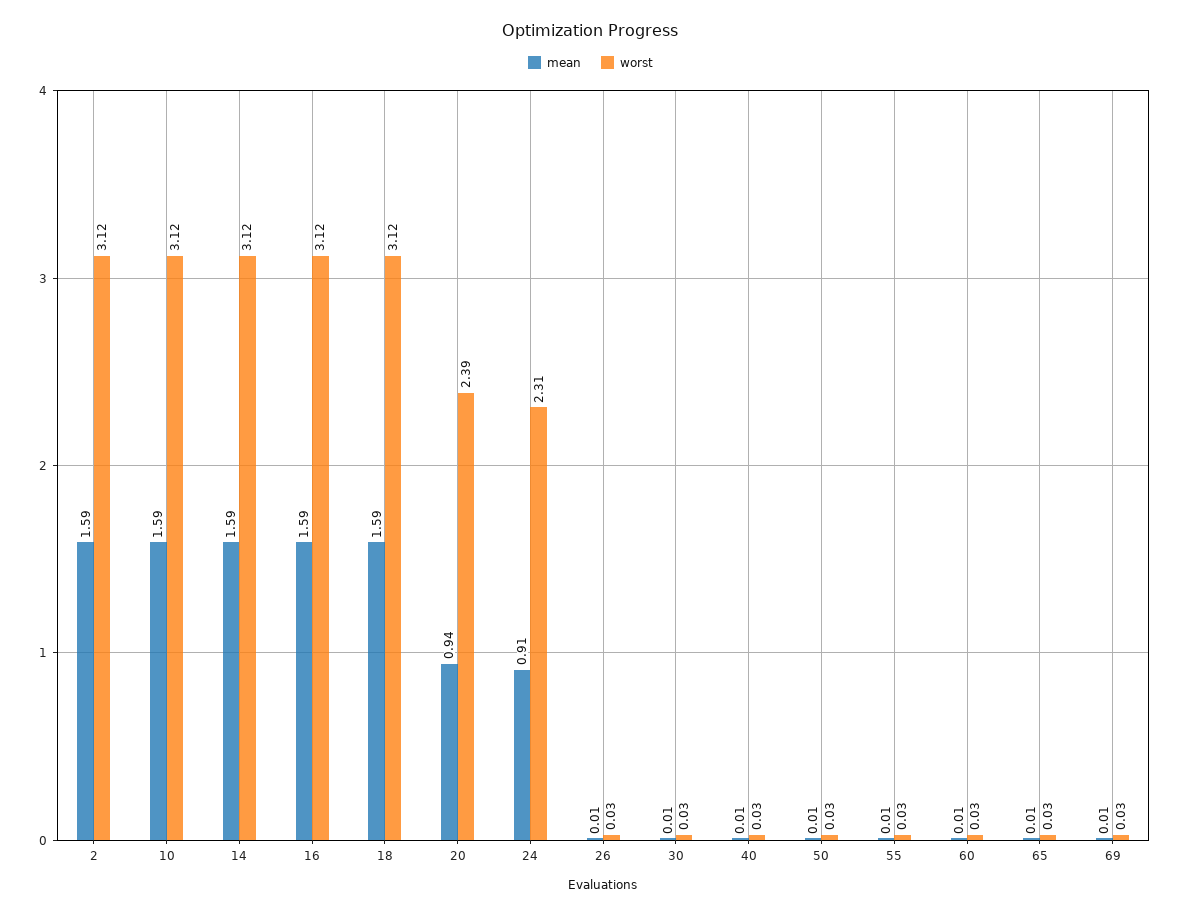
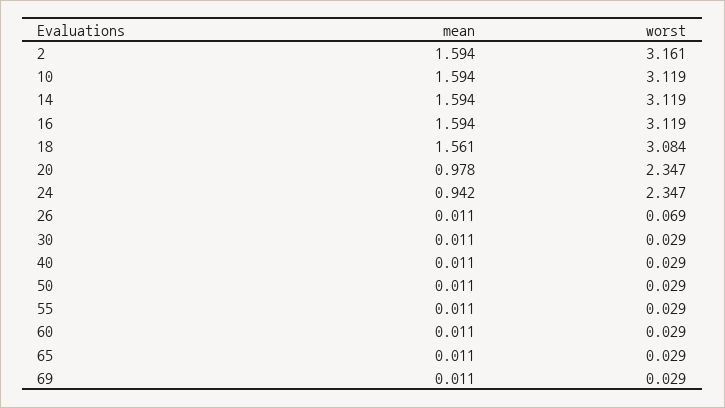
worst, 2: 3.12 -> 3.161
mean, 18: 1.59 -> 1.561
worst, 18: 3.12 -> 3.084
mean, 20: 0.94 -> 0.978
worst, 20: 2.39 -> 2.347
mean, 24: 0.91 -> 0.942
worst, 24: 2.31 -> 2.347
worst, 26: 0.03 -> 0.069

